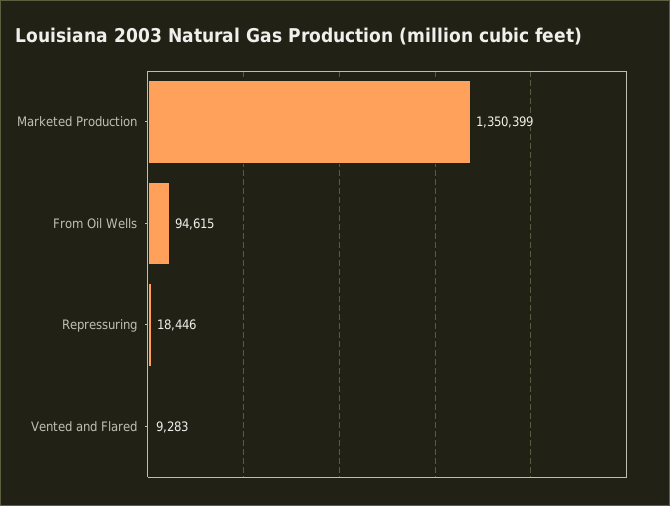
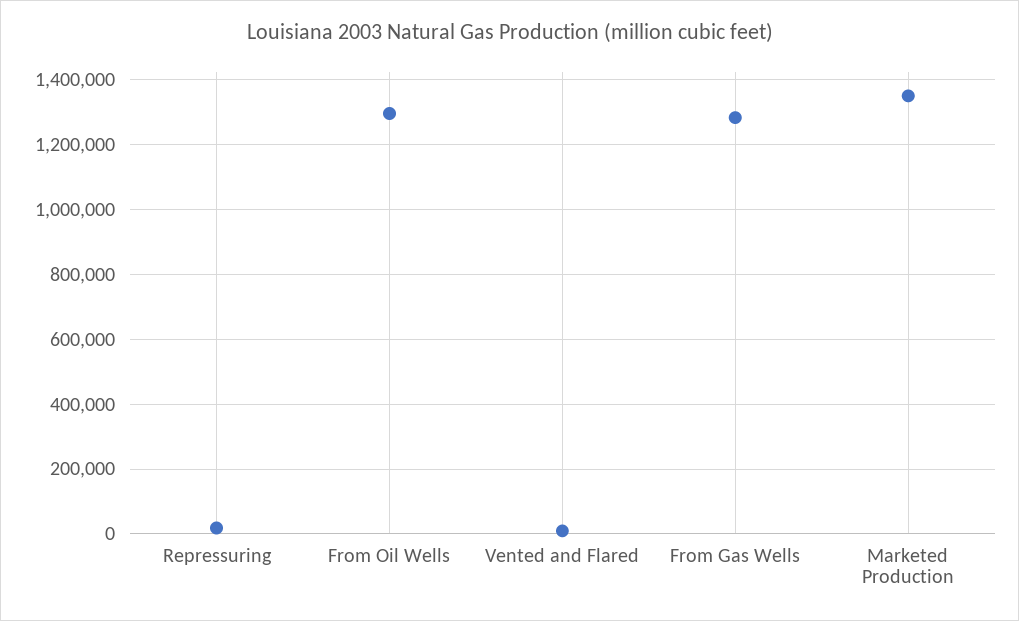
From Oil Wells: 94615 -> 1300000
From Gas Wells: none -> 1280000

